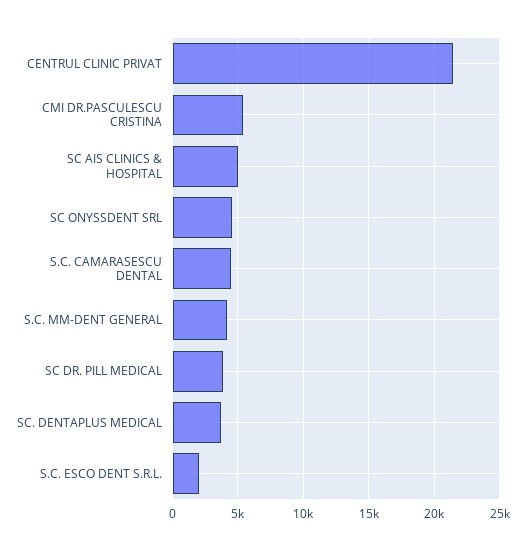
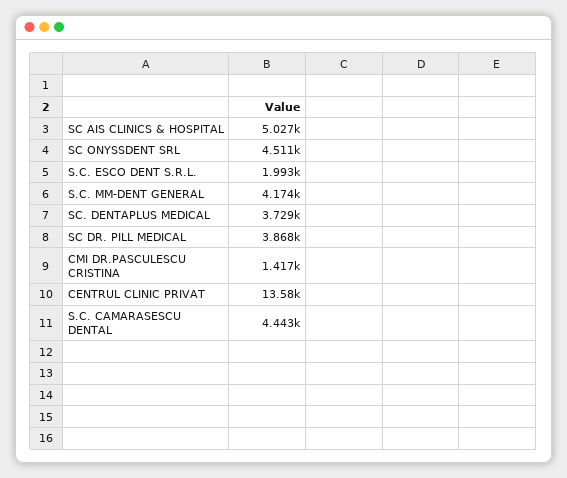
CENTRUL CLINIC PRIVAT: 21500 -> 13580
CMI DR.PASCULESCU CRISTINA: 5500 -> 1417

